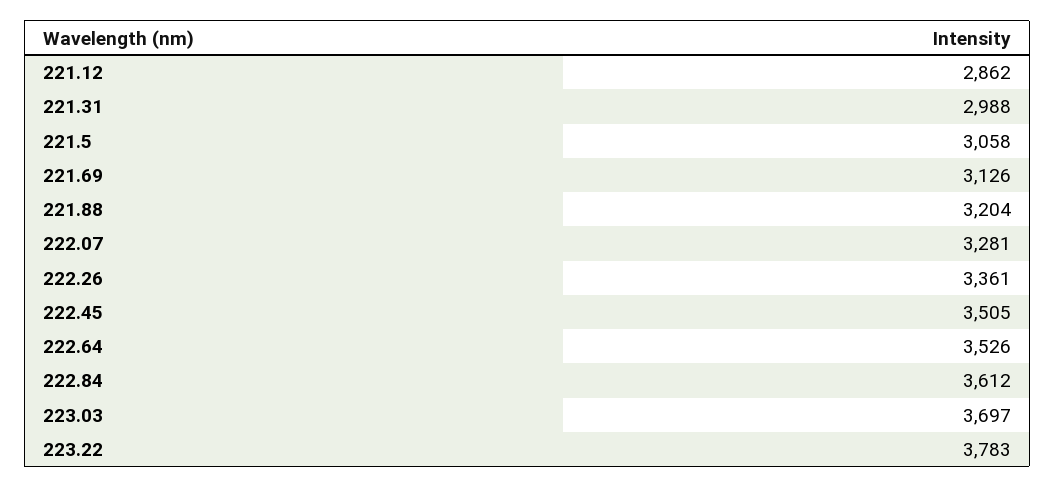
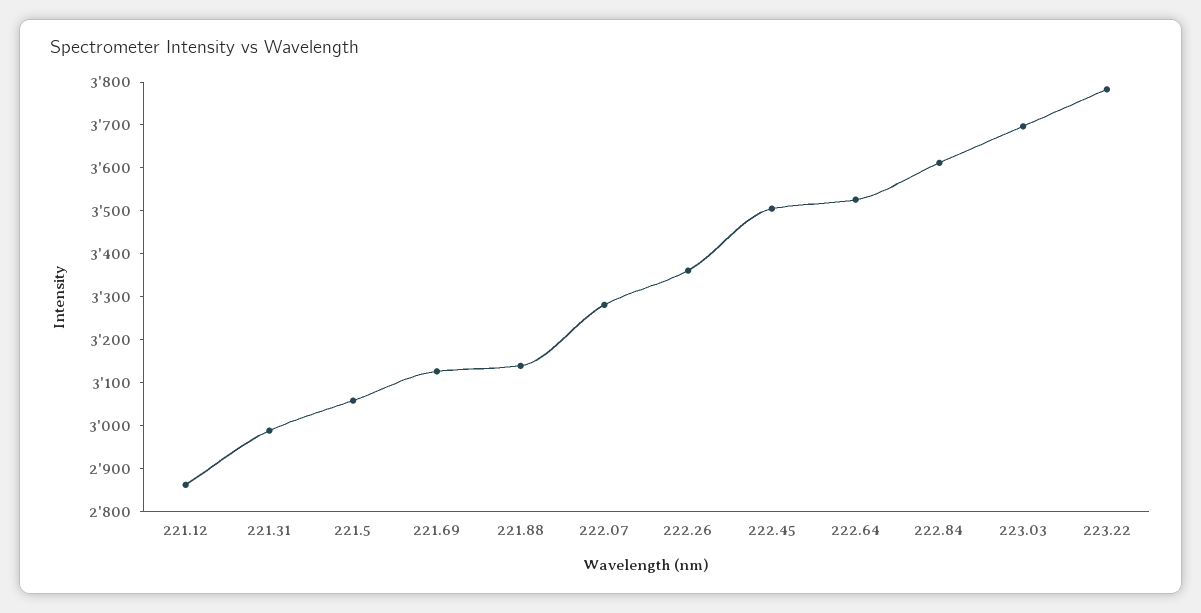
221.88: 3204 -> 3140

